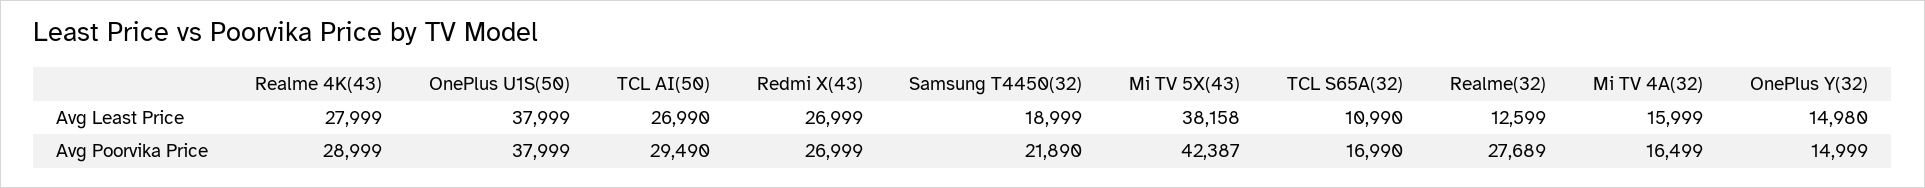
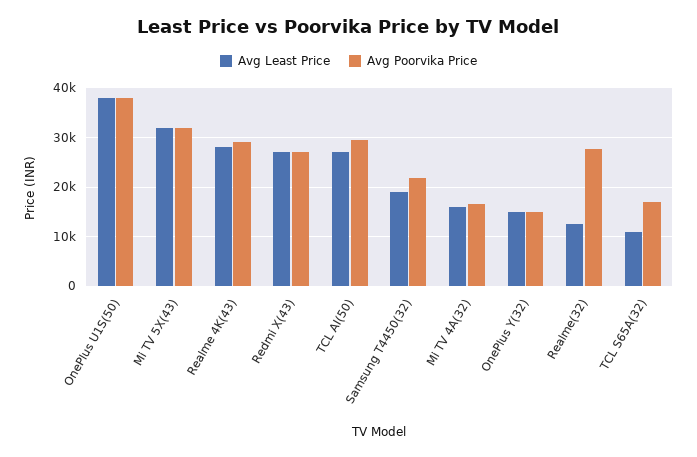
Avg Least Price, Mi TV 5X(43): 38158 -> 32000
Avg Poorvika Price, Mi TV 5X(43): 42387 -> 32000

